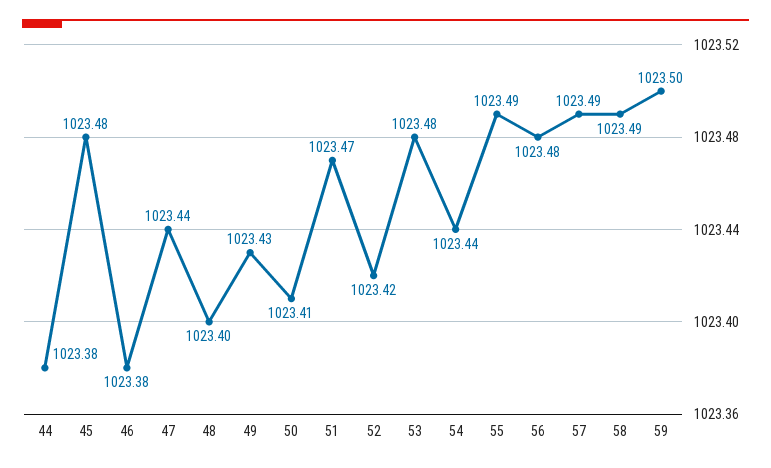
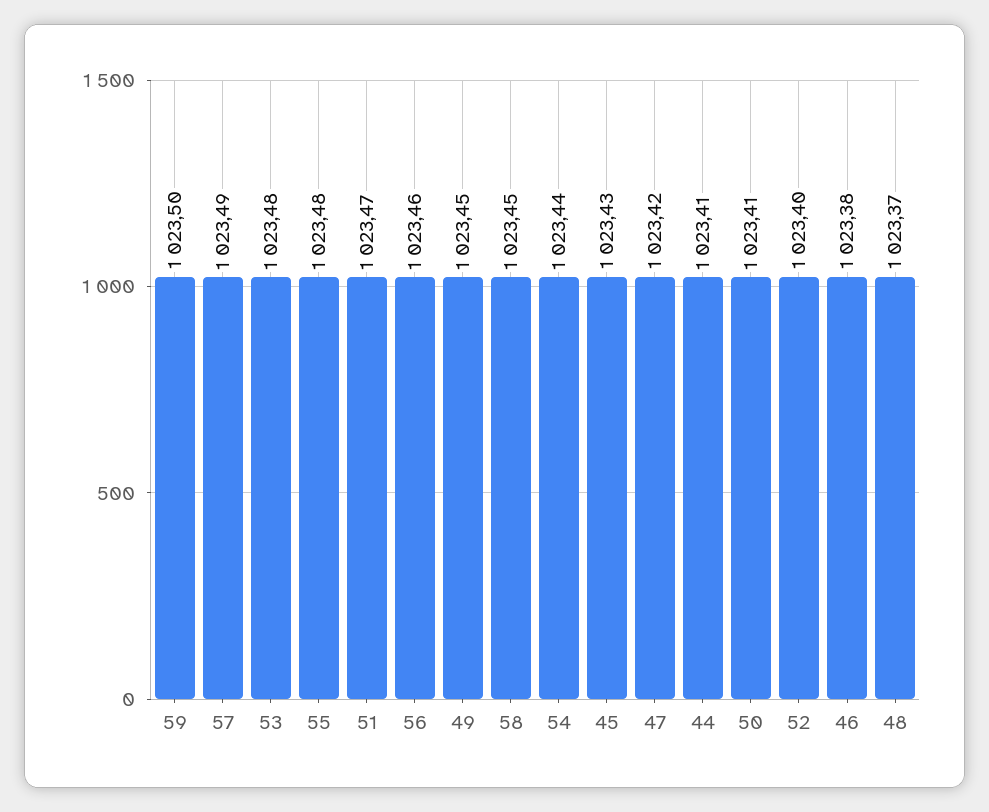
44: 1023.38 -> 1023.41
45: 1023.48 -> 1023.43
47: 1023.44 -> 1023.42
48: 1023.4 -> 1023.37
49: 1023.43 -> 1023.45
52: 1023.42 -> 1023.4
55: 1023.49 -> 1023.48
56: 1023.48 -> 1023.46
58: 1023.49 -> 1023.45

